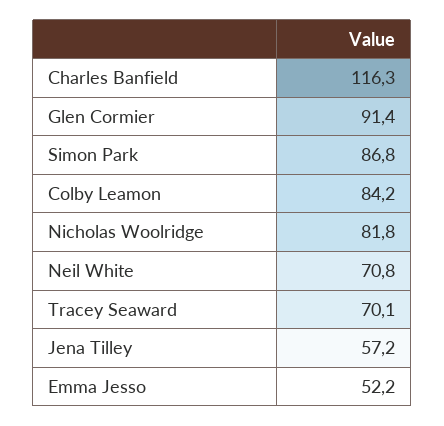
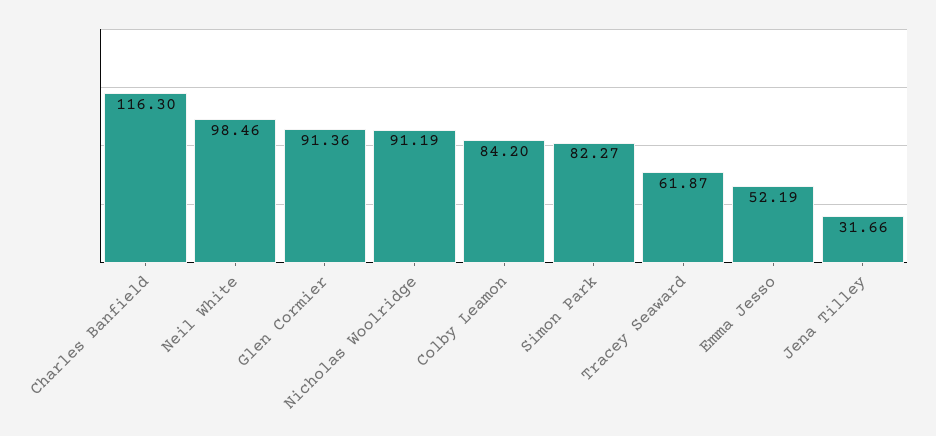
Simon Park: 86.8 -> 82.27
Nicholas Woolridge: 81.8 -> 91.19
Neil White: 70.8 -> 98.46
Tracey Seaward: 70.1 -> 61.87
Jena Tilley: 57.2 -> 31.66

